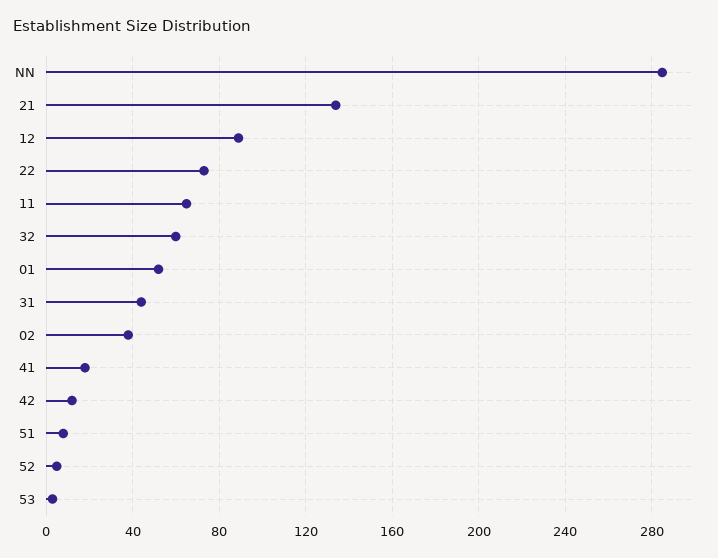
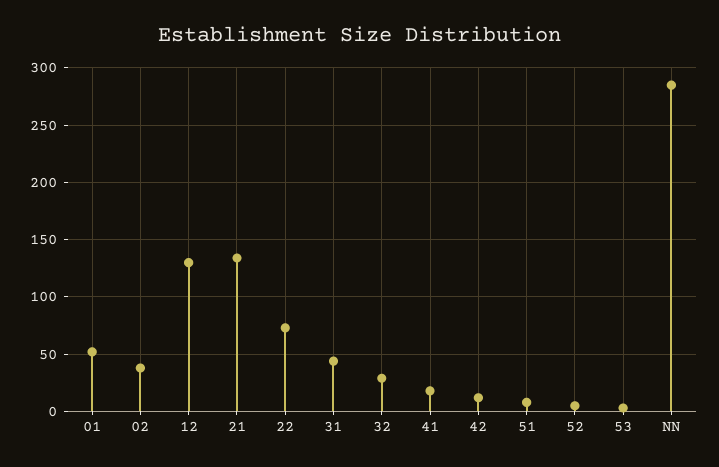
12: 90 -> 130
11: 65 -> none
32: 60 -> 30

